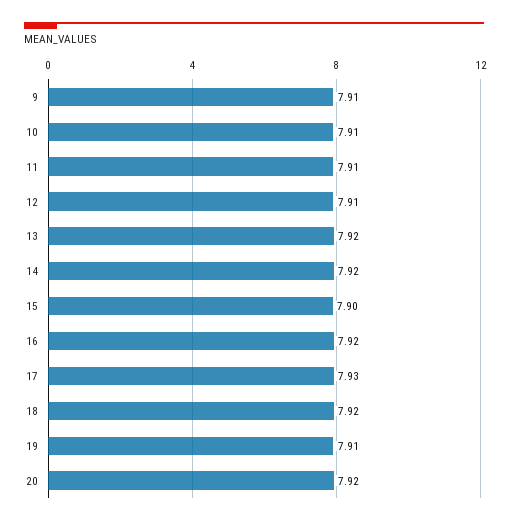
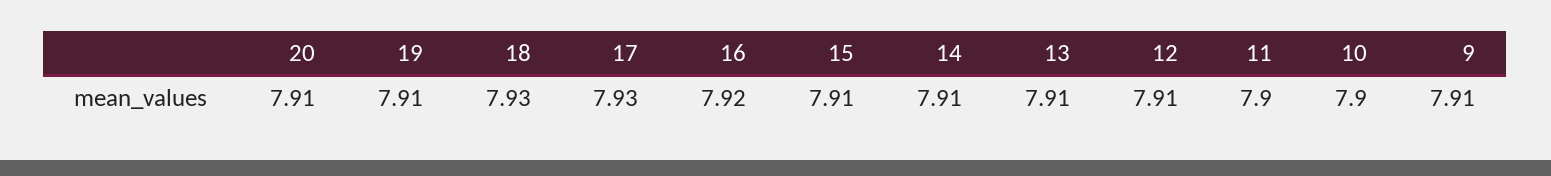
10: 7.91 -> 7.9
11: 7.91 -> 7.9
13: 7.92 -> 7.91
14: 7.92 -> 7.91
15: 7.9 -> 7.91
18: 7.92 -> 7.93
20: 7.92 -> 7.91

